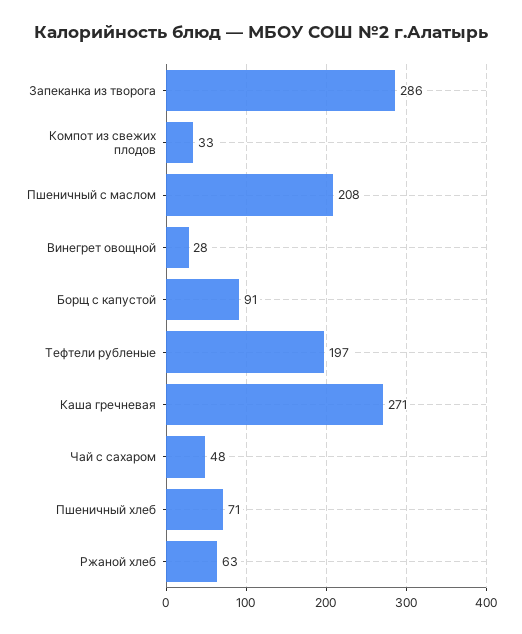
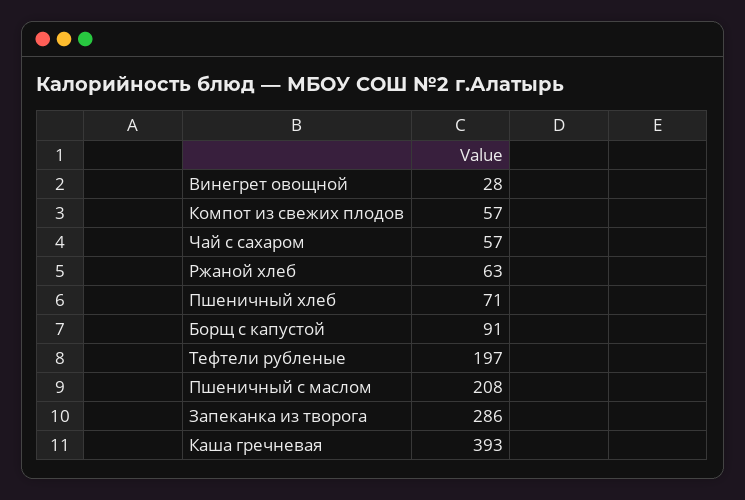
Компот из свежих плодов: 33 -> 57
Каша гречневая: 271 -> 393
Чай с сахаром: 48 -> 57

